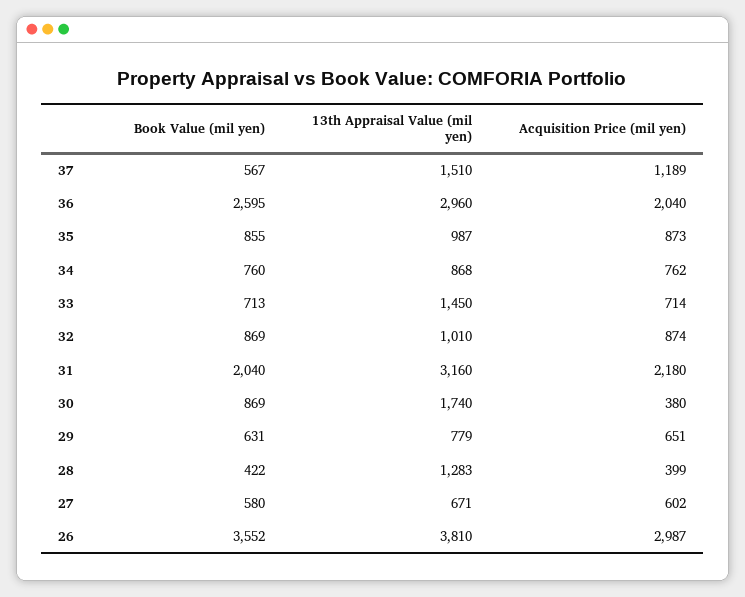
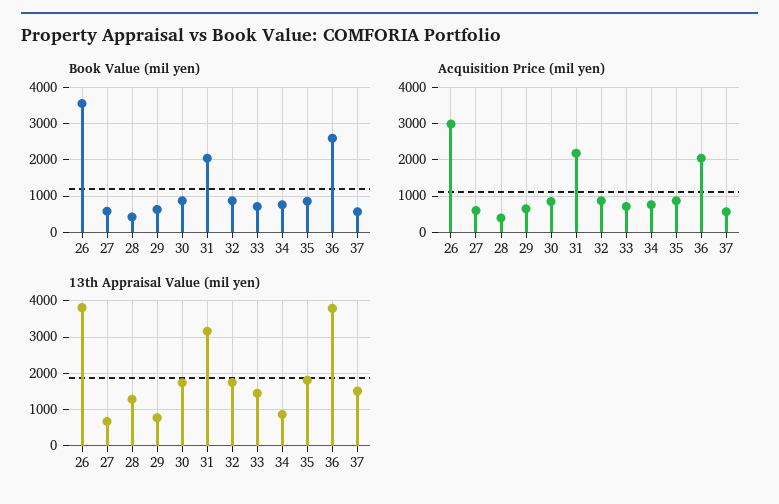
Acquisition Price (mil yen), 37: 1189 -> 600
13th Appraisal Value (mil yen), 36: 2960 -> 3800
13th Appraisal Value (mil yen), 35: 987 -> 1800
13th Appraisal Value (mil yen), 32: 1010 -> 1800
Acquisition Price (mil yen), 30: 380 -> 800

